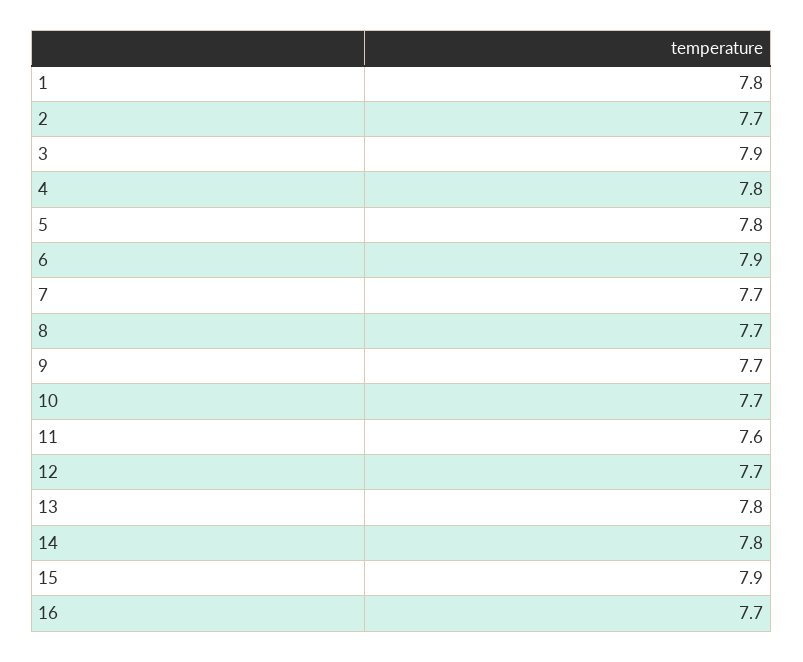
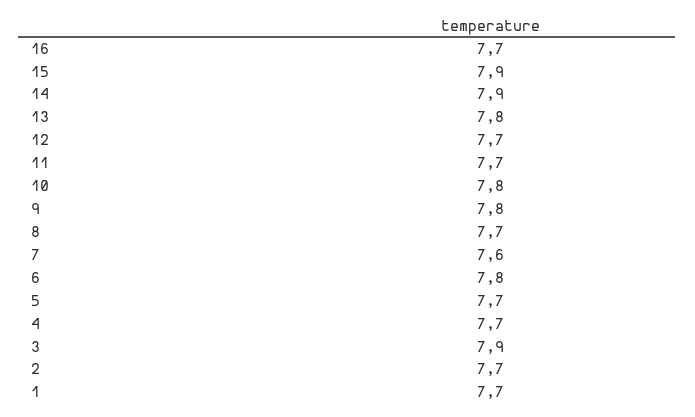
1: 7.8 -> 7.7
4: 7.8 -> 7.7
5: 7.8 -> 7.7
6: 7.9 -> 7.8
7: 7.7 -> 7.6
9: 7.7 -> 7.8
10: 7.7 -> 7.8
11: 7.6 -> 7.7
14: 7.8 -> 7.9

